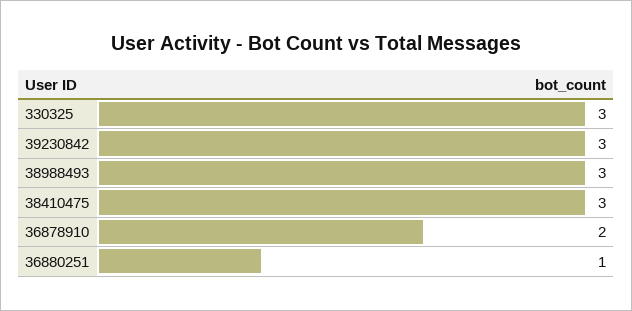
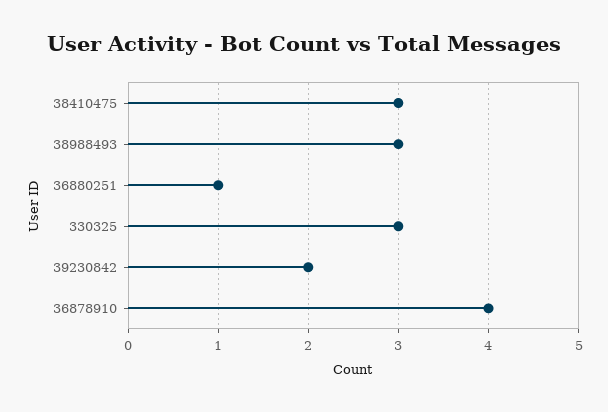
39230842: 3 -> 2
36878910: 2 -> 4

